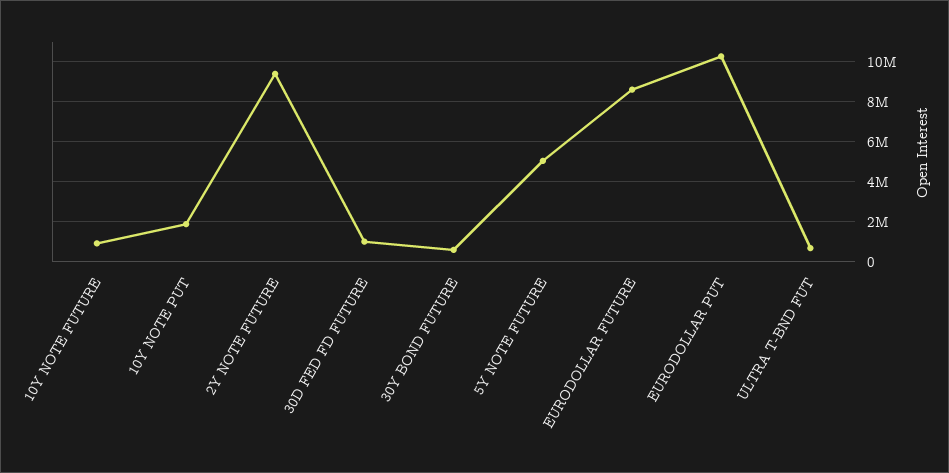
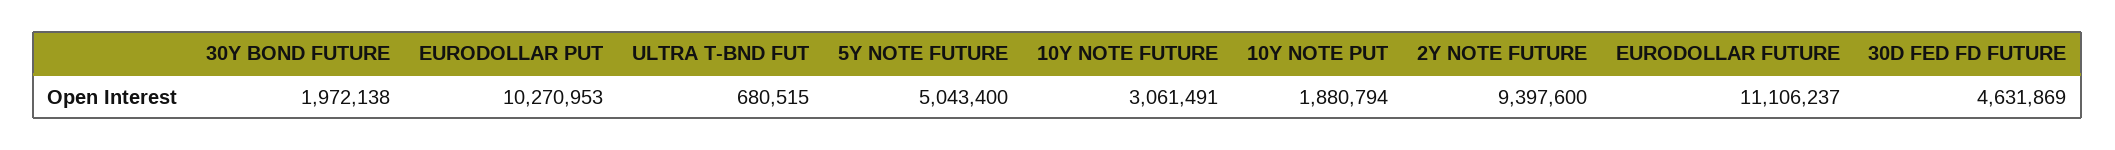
10Y NOTE FUTURE: 1000000 -> 3061491
30D FED FD FUTURE: 1000000 -> 4631869
30Y BOND FUTURE: 500000 -> 1972138
EURODOLLAR FUTURE: 8500000 -> 11106237

